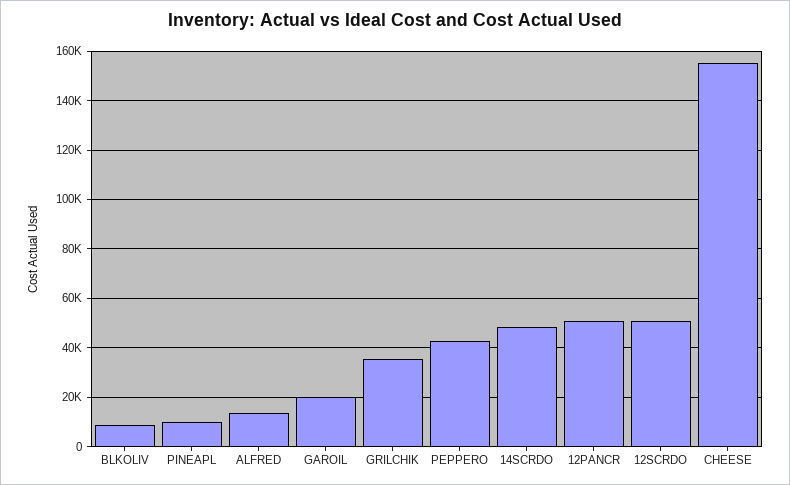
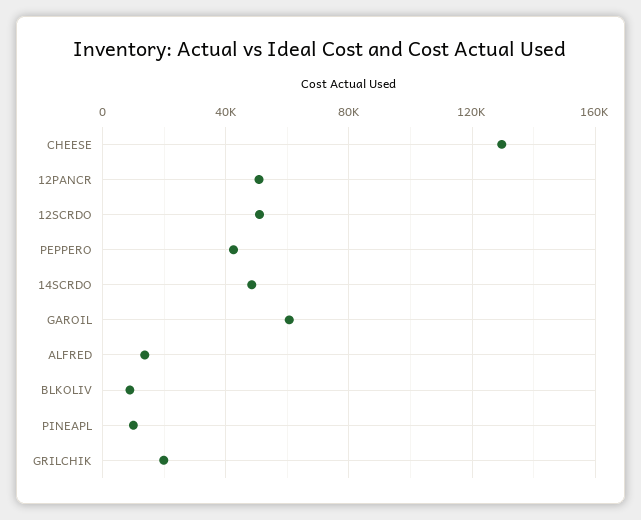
GAROIL: 20000 -> 60000
GRILCHIK: 35000 -> 20000
CHEESE: 155000 -> 130000

